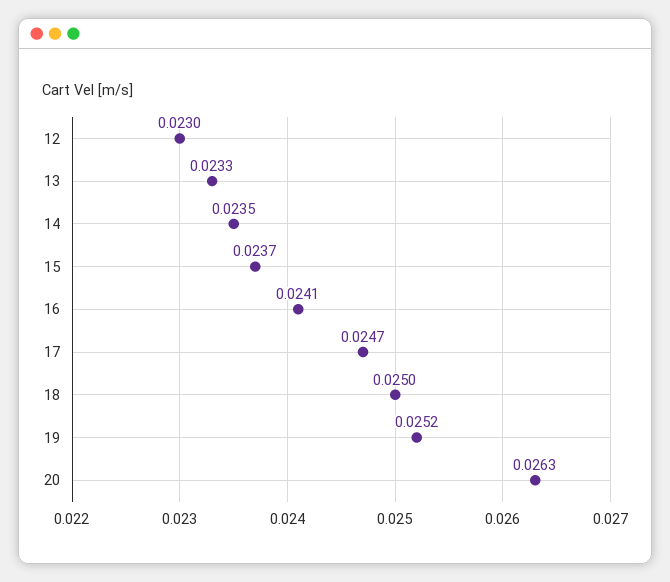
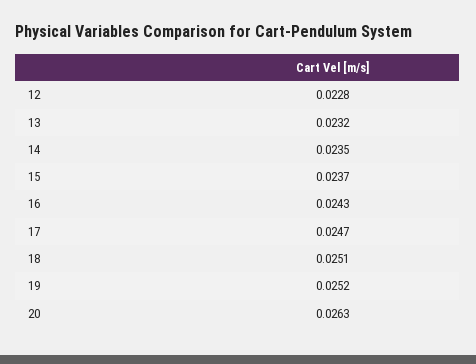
12: 0.023 -> 0.0228
13: 0.0233 -> 0.0232
16: 0.0241 -> 0.0243
18: 0.025 -> 0.0251

